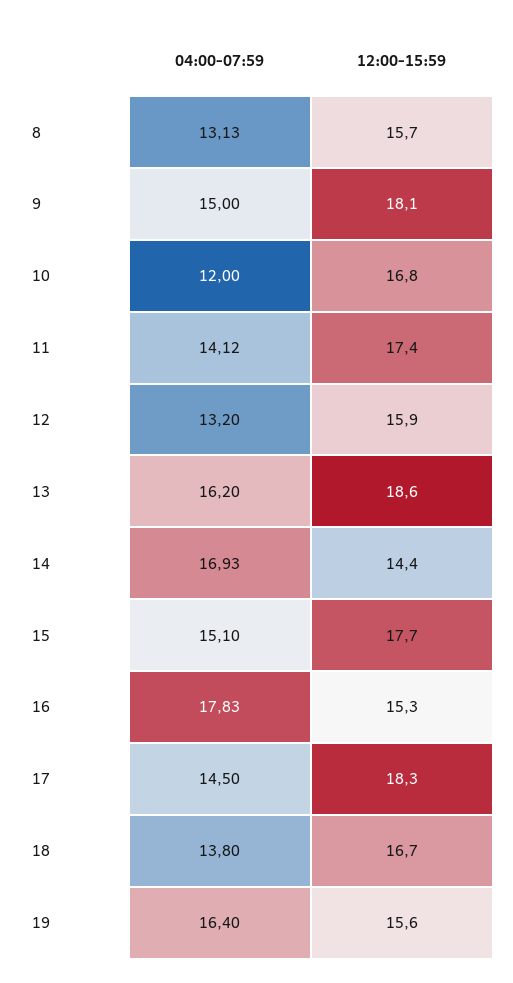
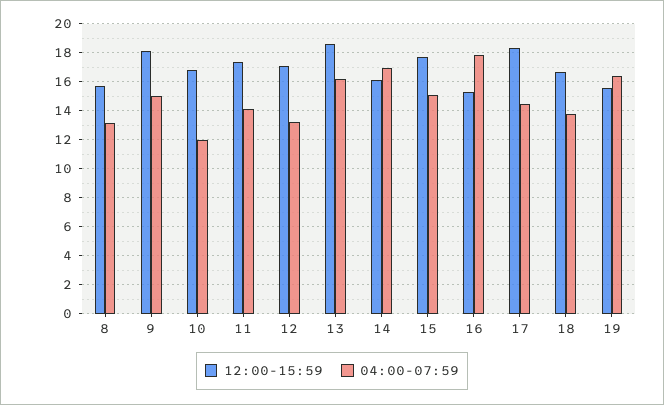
12:00-15:59, 12: 15.9 -> 17
12:00-15:59, 14: 14.4 -> 16

